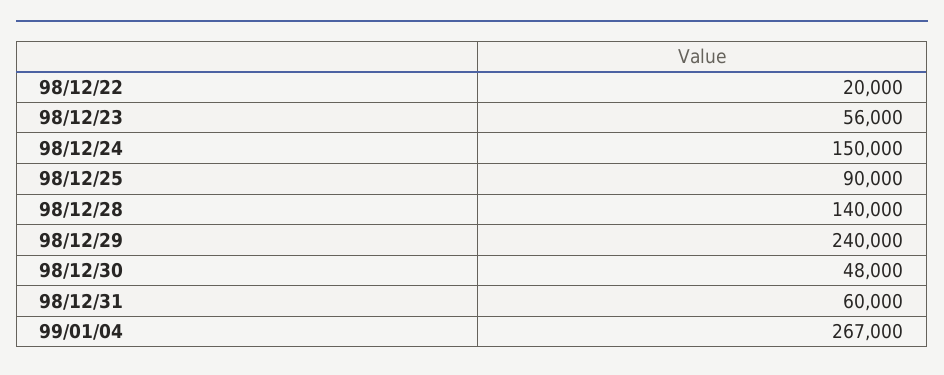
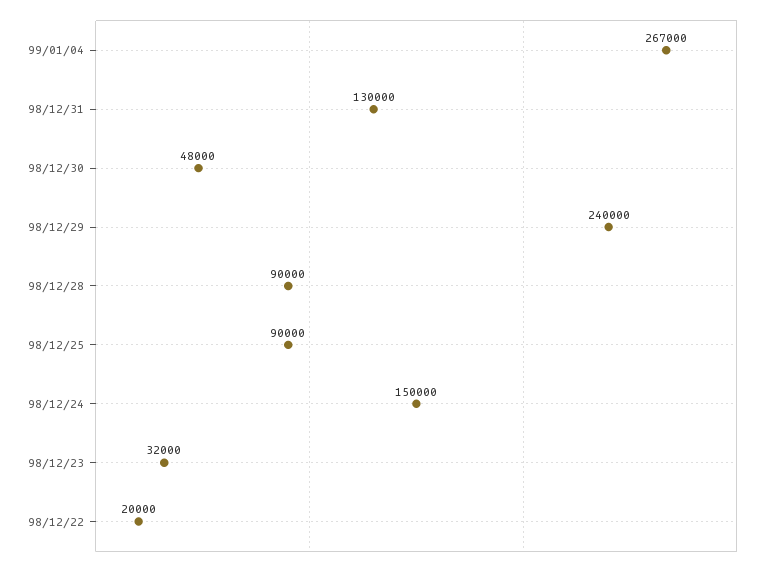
98/12/23: 56000 -> 32000
98/12/28: 140000 -> 90000
98/12/31: 60000 -> 130000

